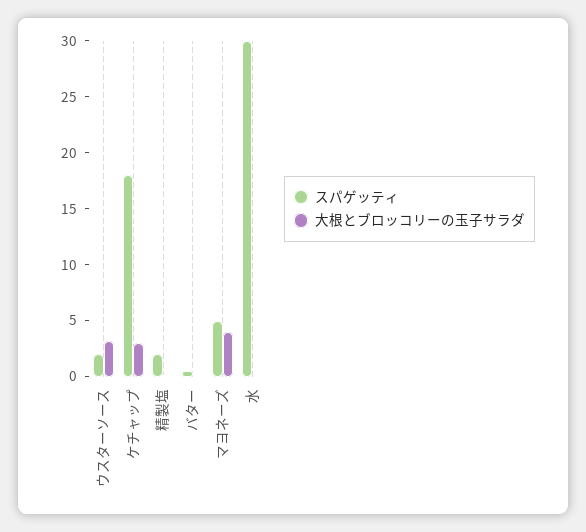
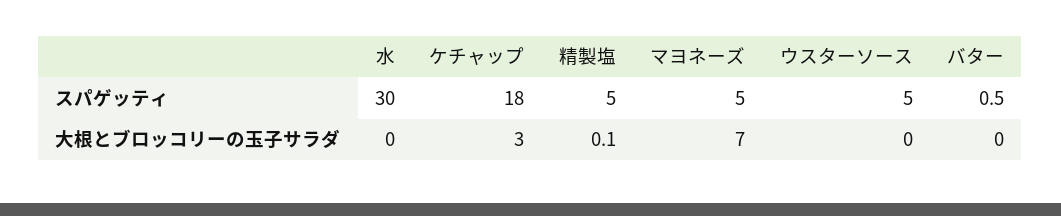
スパゲッティ, ウスターソース: 2 -> 5
大根とブロッコリーの玉子サラダ, ウスターソース: 3 -> 0
スパゲッティ, 精製塩: 2 -> 5
大根とブロッコリーの玉子サラダ, マヨネーズ: 4 -> 7

